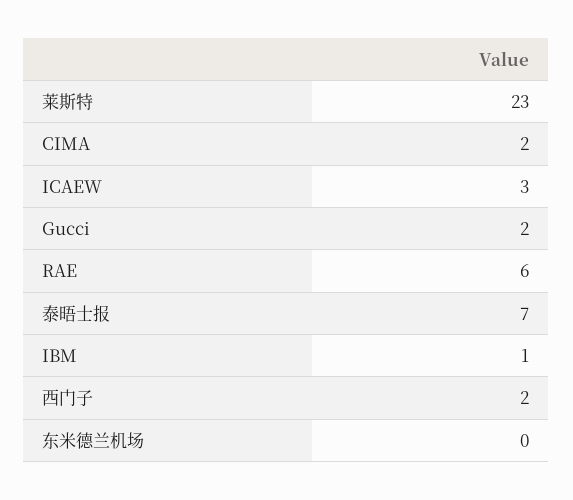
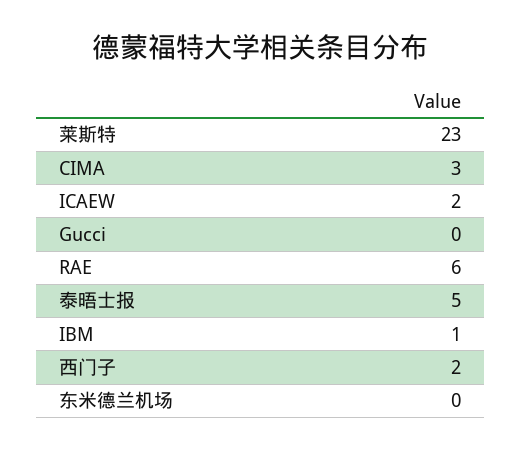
CIMA: 2 -> 3
ICAEW: 3 -> 2
Gucci: 2 -> 0
泰晤士报: 7 -> 5

